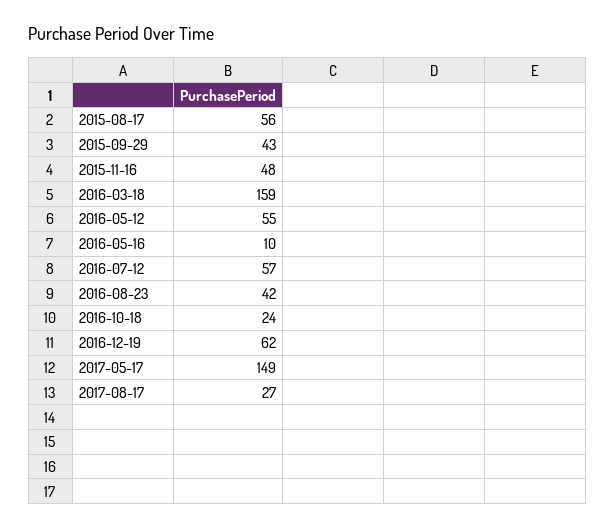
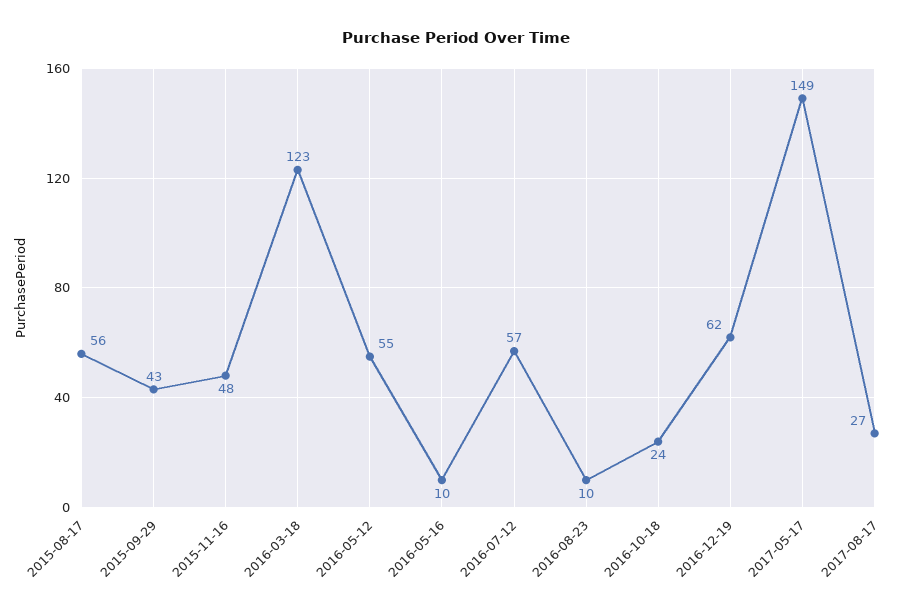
2016-03-18: 159 -> 123
2016-08-23: 42 -> 10

